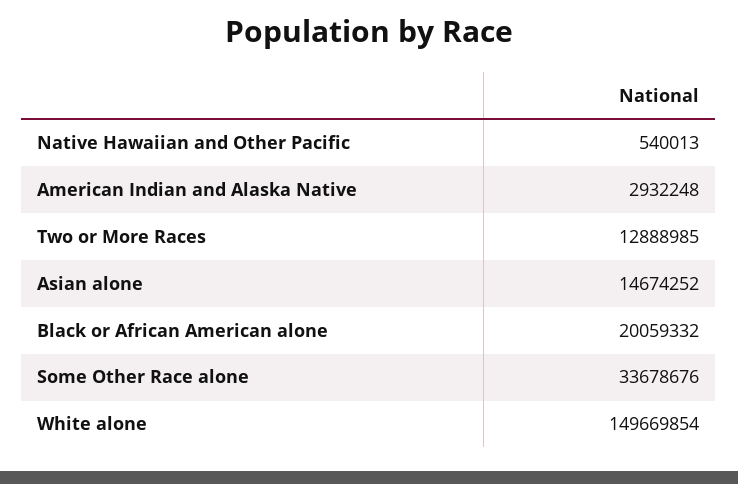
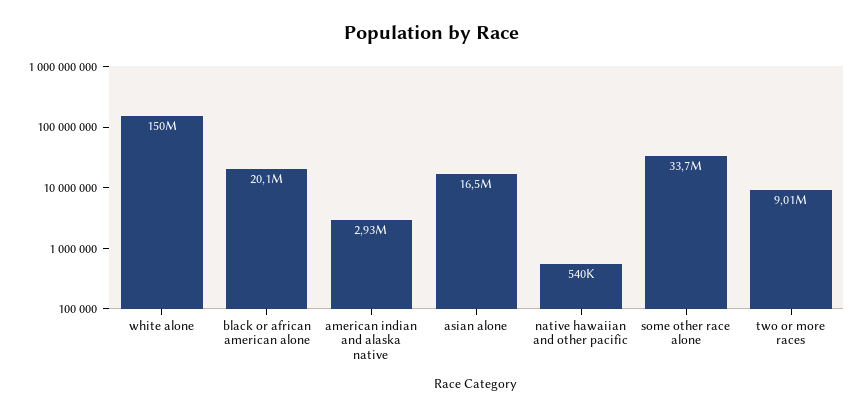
Two or More Races: 12888985 -> 9010000
Asian alone: 14674252 -> 16500000

